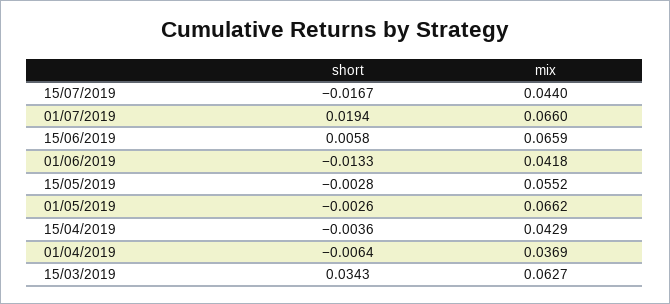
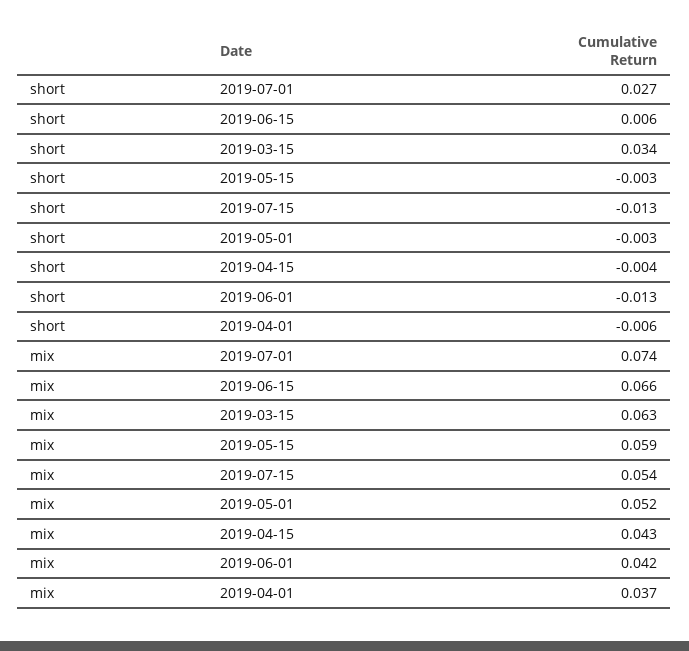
short, 15/07/2019: -0.0167 -> -0.013
mix, 15/07/2019: 0.044 -> 0.054
short, 01/07/2019: 0.0194 -> 0.027
mix, 01/07/2019: 0.066 -> 0.074
mix, 15/05/2019: 0.0552 -> 0.059
mix, 01/05/2019: 0.0662 -> 0.052

